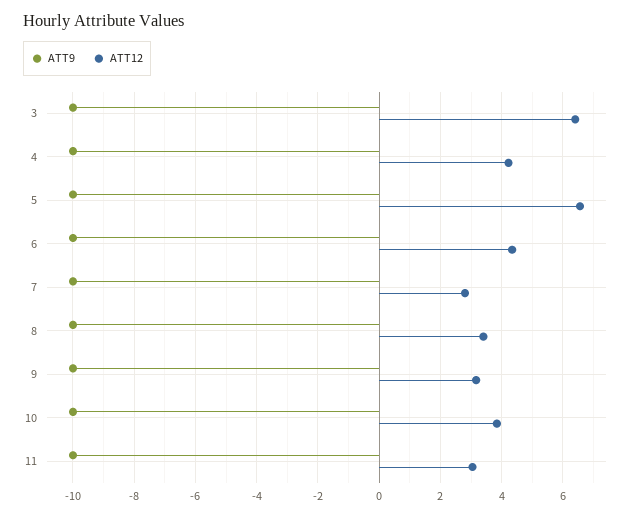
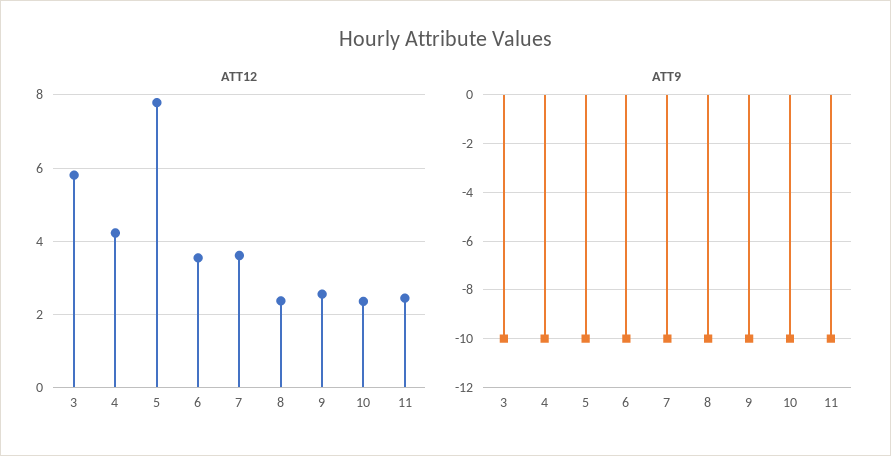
ATT12, 3: 6.4 -> 5.8
ATT12, 5: 6.6 -> 7.8
ATT12, 6: 4.4 -> 3.6
ATT12, 7: 2.8 -> 3.6
ATT12, 8: 3.4 -> 2.4
ATT12, 9: 3.2 -> 2.6
ATT12, 10: 3.8 -> 2.4
ATT12, 11: 3 -> 2.4

